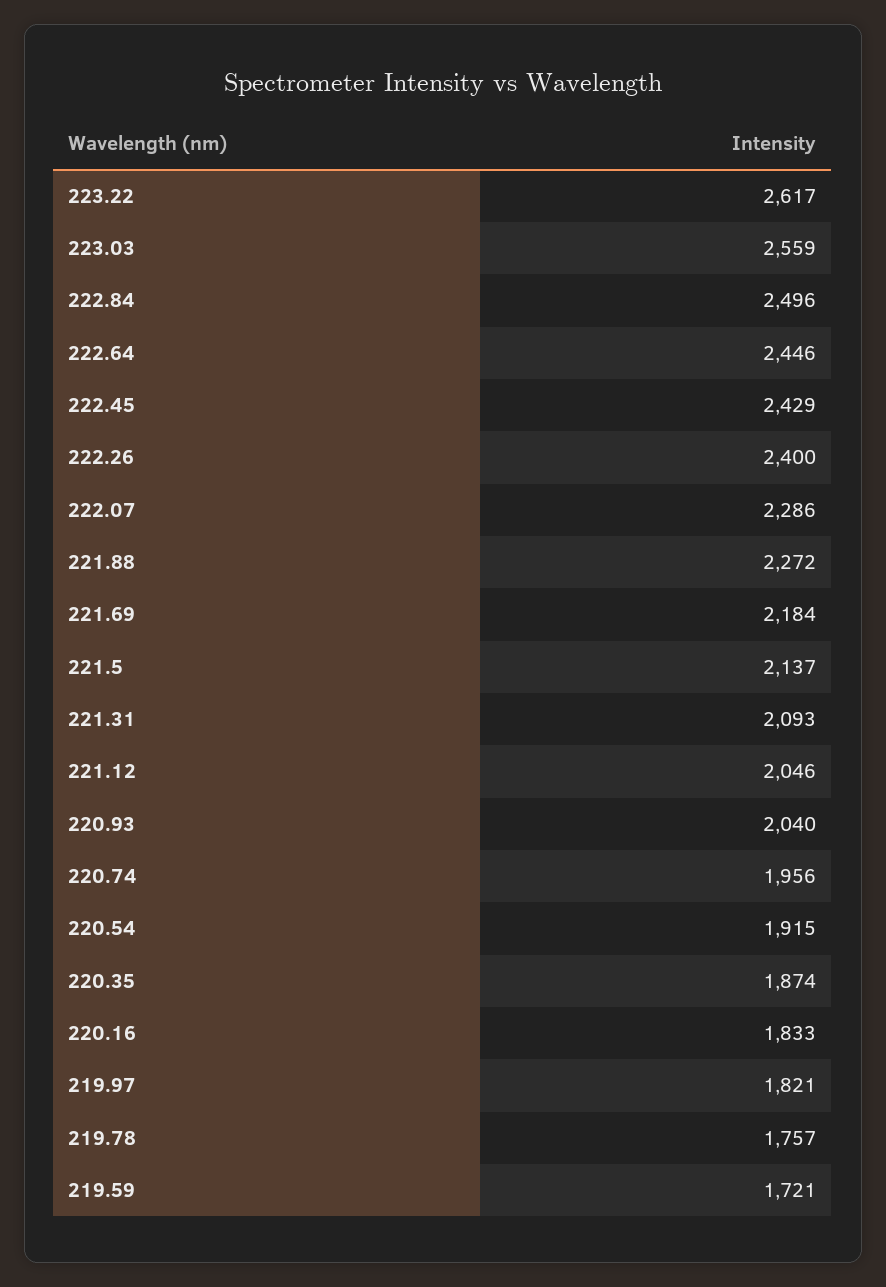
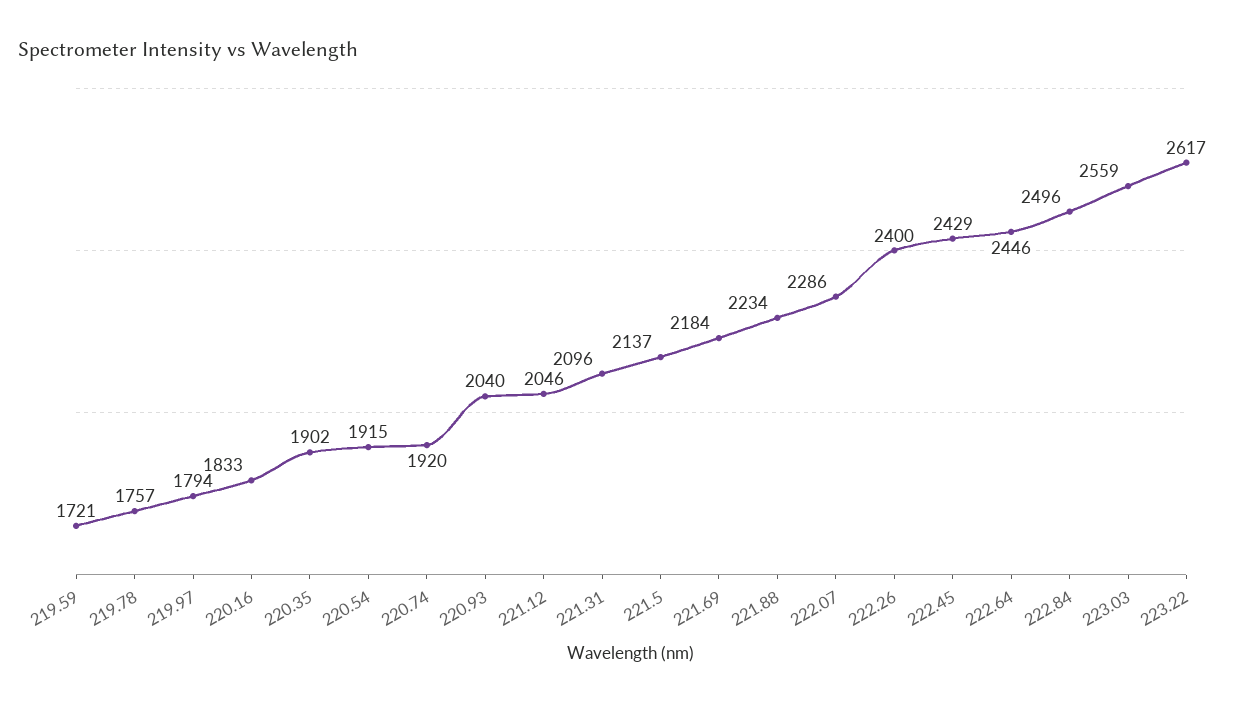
221.88: 2272 -> 2234
221.31: 2093 -> 2096
220.74: 1956 -> 1920
220.35: 1874 -> 1902
219.97: 1821 -> 1794

